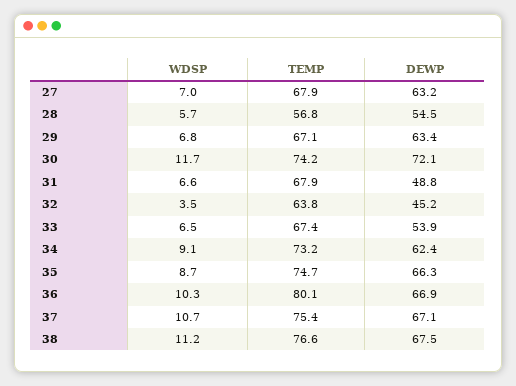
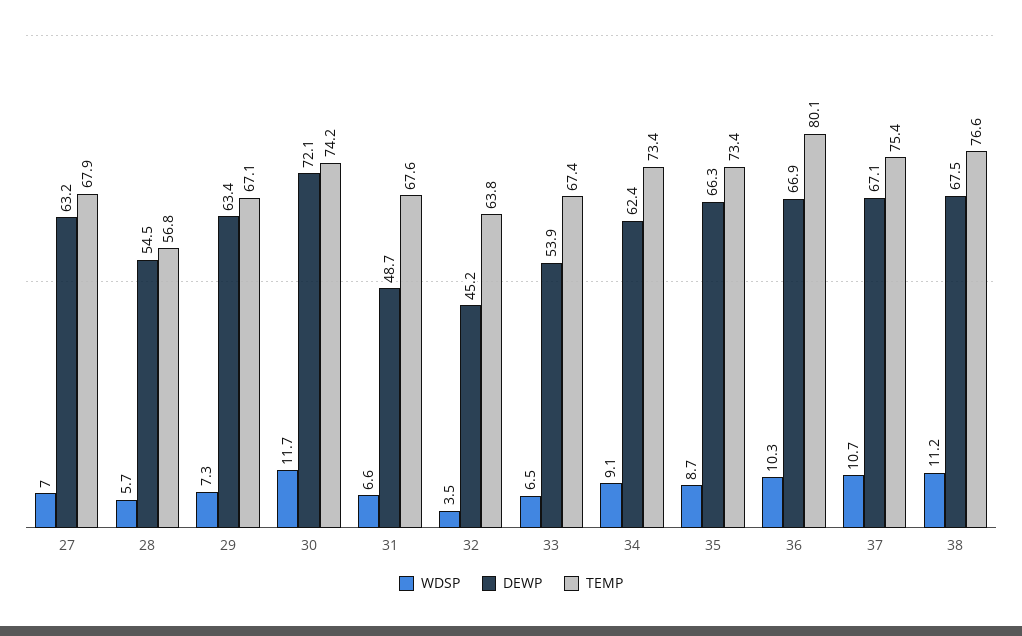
WDSP, 29: 6.8 -> 7.3
TEMP, 31: 67.9 -> 67.6
DEWP, 31: 48.8 -> 48.7
TEMP, 34: 73.2 -> 73.4
TEMP, 35: 74.7 -> 73.4

